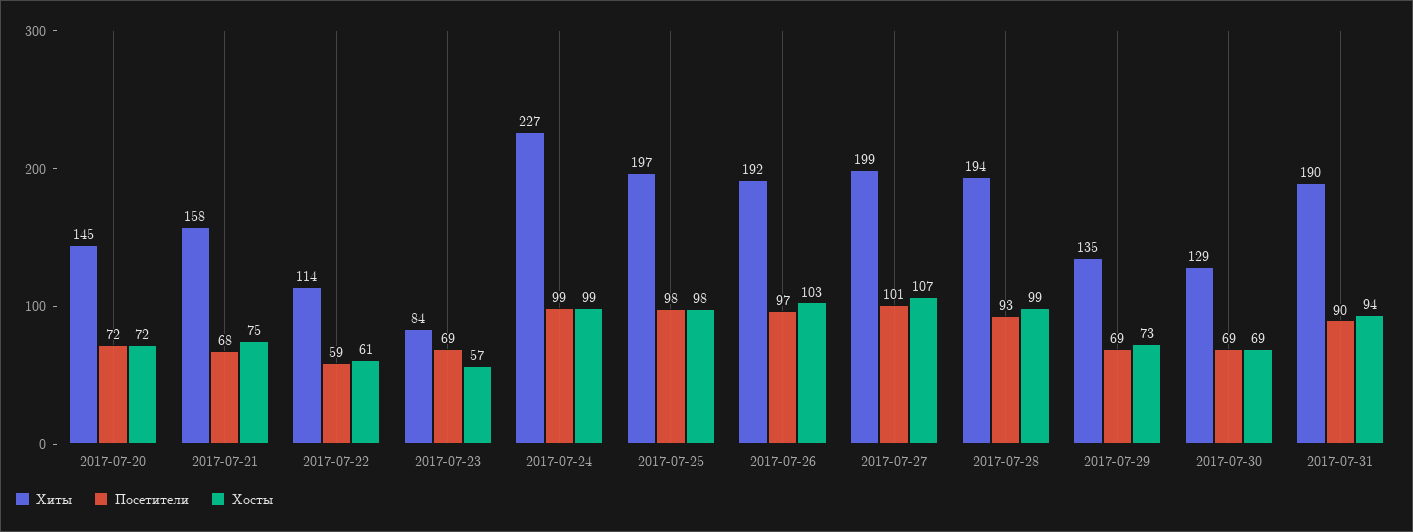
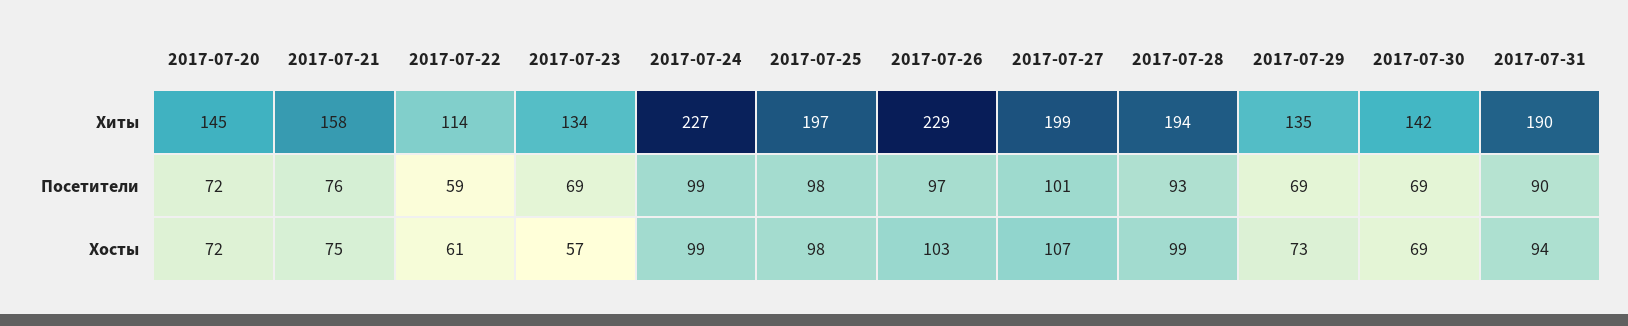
Посетители, 2017-07-21: 68 -> 76
Хиты, 2017-07-23: 84 -> 134
Хиты, 2017-07-26: 192 -> 229
Хиты, 2017-07-30: 129 -> 142

